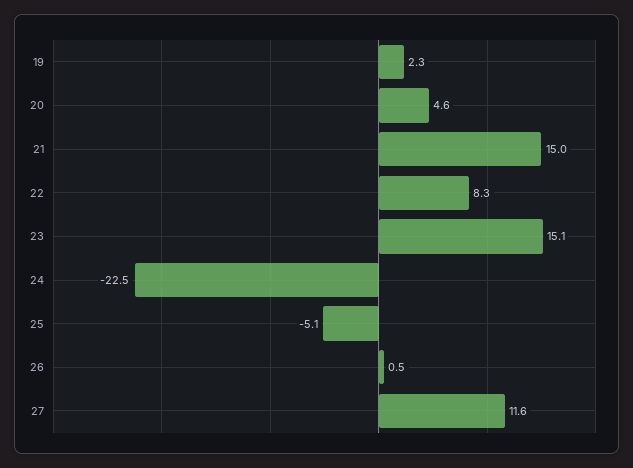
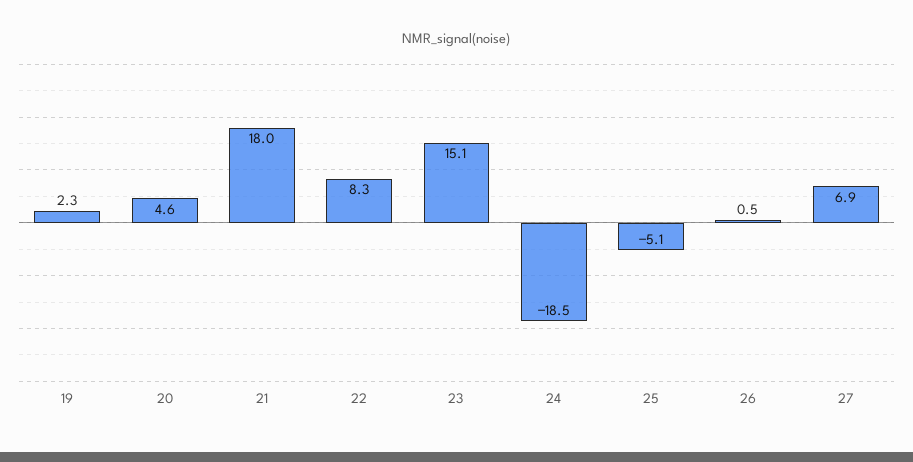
21: 15 -> 18
24: -22.5 -> -18.5
27: 11.6 -> 6.9

